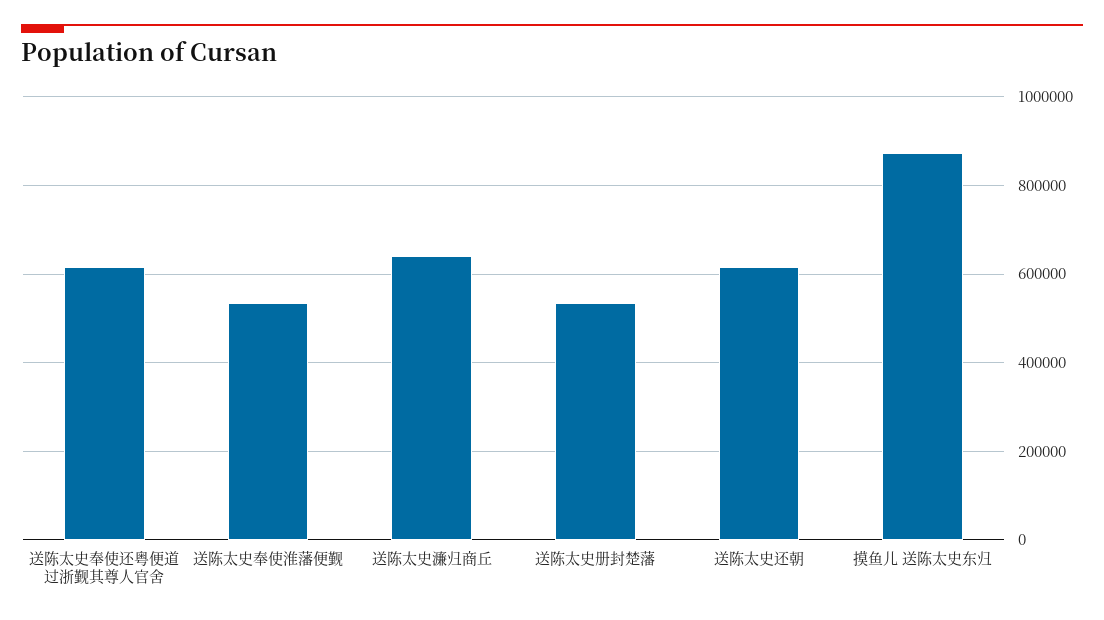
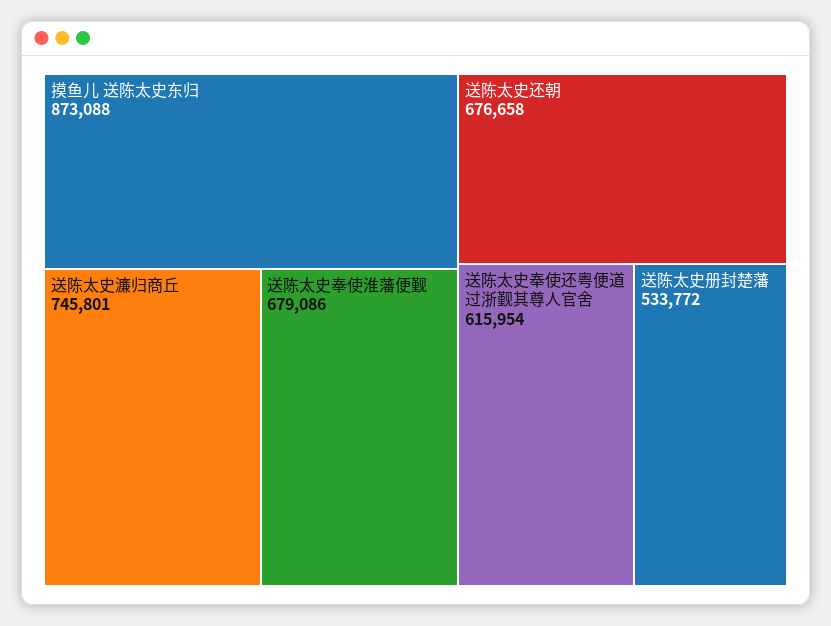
送陈太史奉使淮藩便觐: 540000 -> 679086
送陈太史濂归商丘: 640000 -> 745801
送陈太史还朝: 620000 -> 676658

